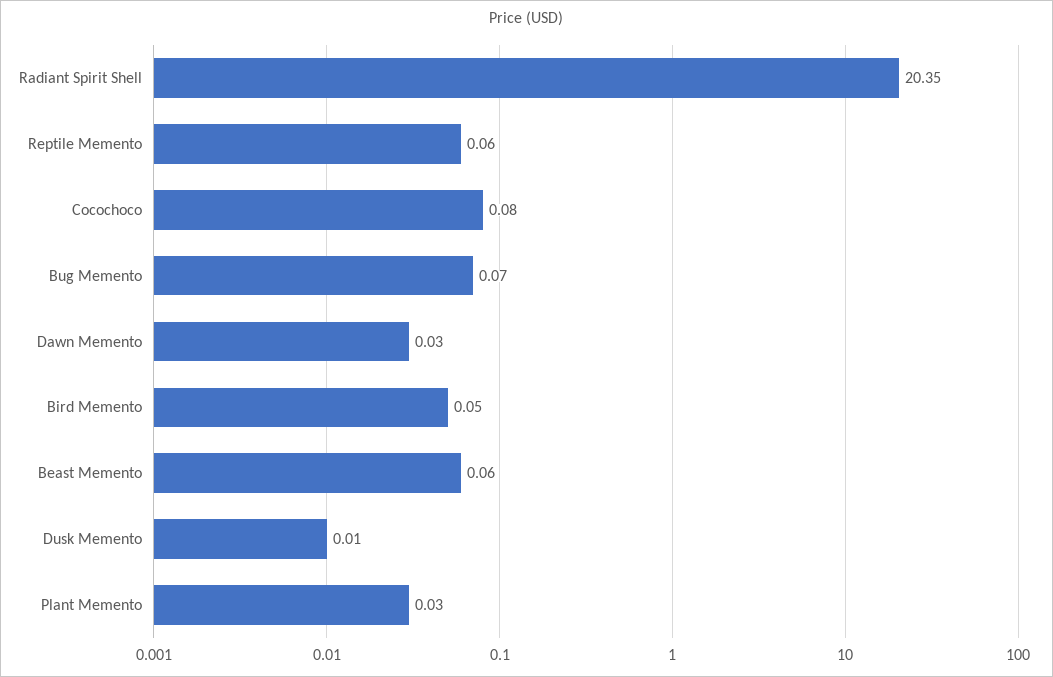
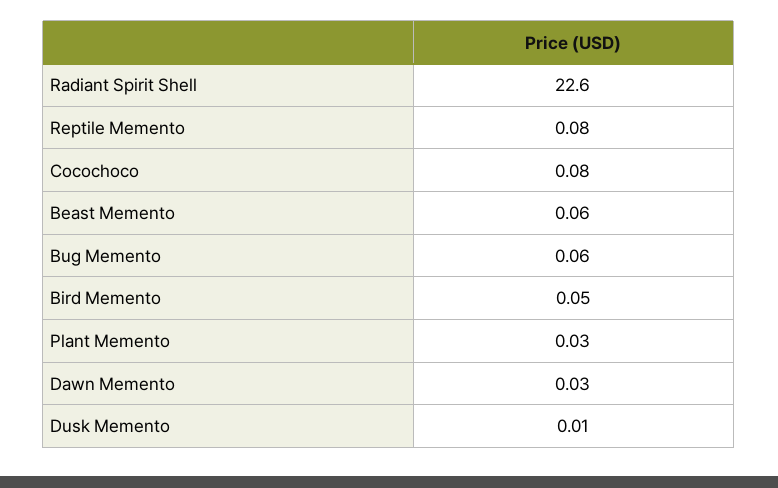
Radiant Spirit Shell: 20.35 -> 22.6
Reptile Memento: 0.06 -> 0.08
Bug Memento: 0.07 -> 0.06

